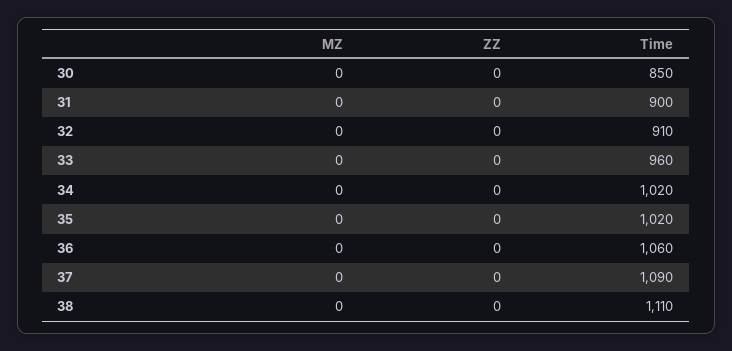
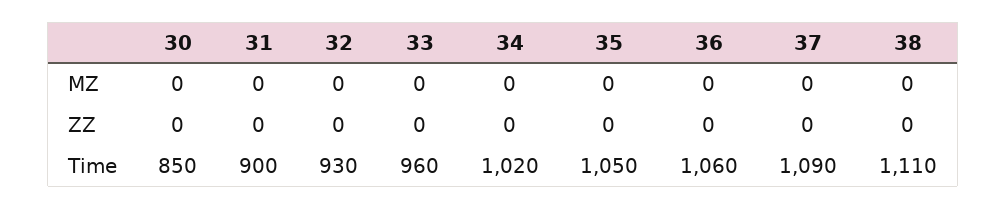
Time, 32: 910 -> 930
Time, 35: 1020 -> 1050

